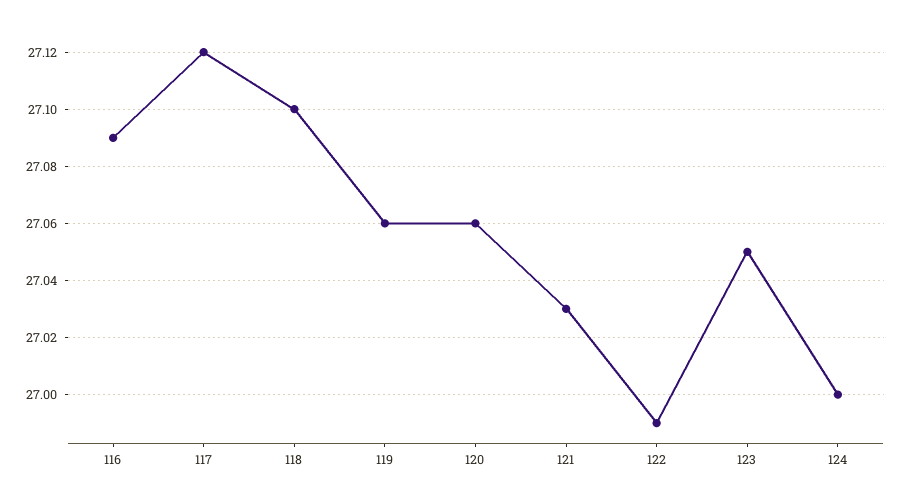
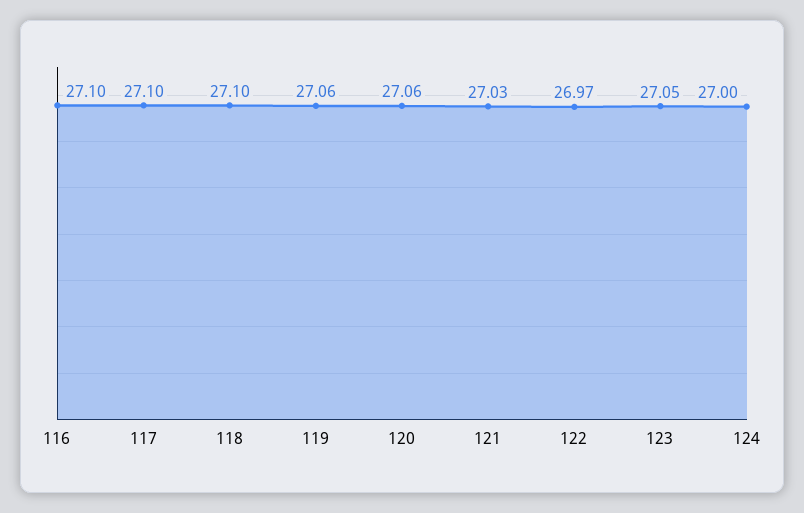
116: 27.09 -> 27.1
117: 27.12 -> 27.1
122: 26.99 -> 26.97

